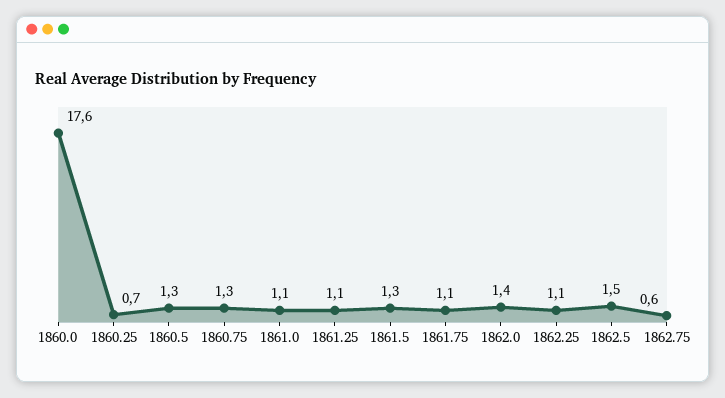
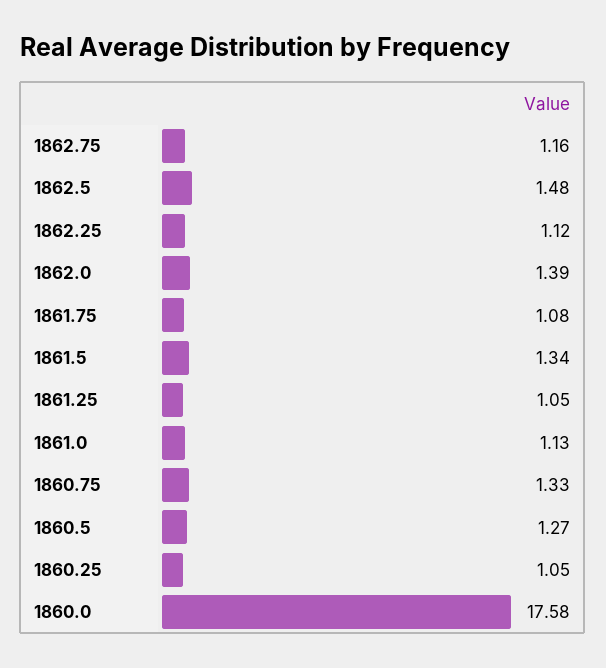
1860.25: 0.7 -> 1.05
1862.75: 0.6 -> 1.16

